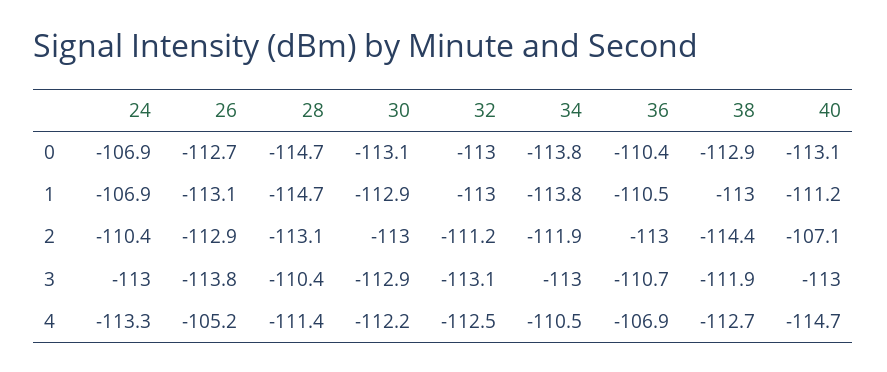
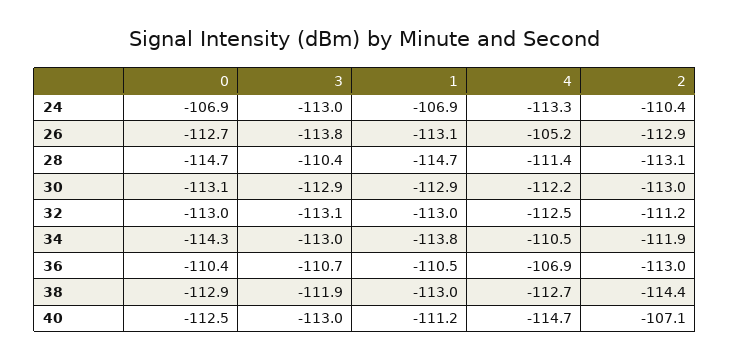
34, 0: -113.8 -> -114.3
40, 0: -113.1 -> -112.5

